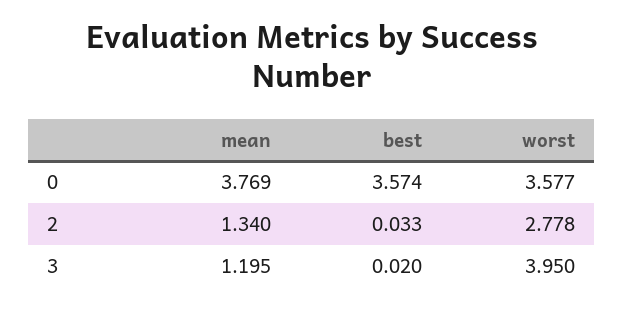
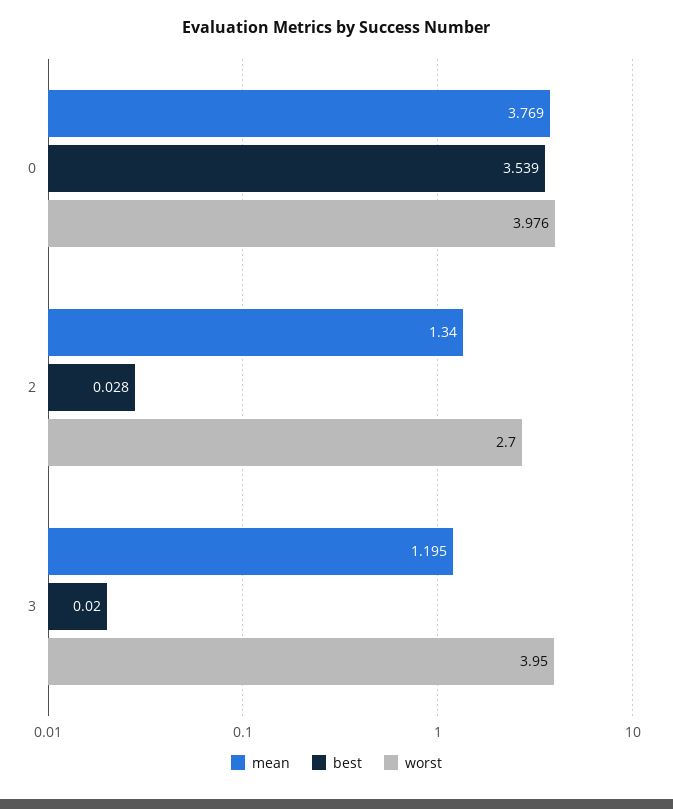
best, 0: 3.574 -> 3.539
worst, 0: 3.577 -> 3.976
best, 2: 0.033 -> 0.028
worst, 2: 2.778 -> 2.7

